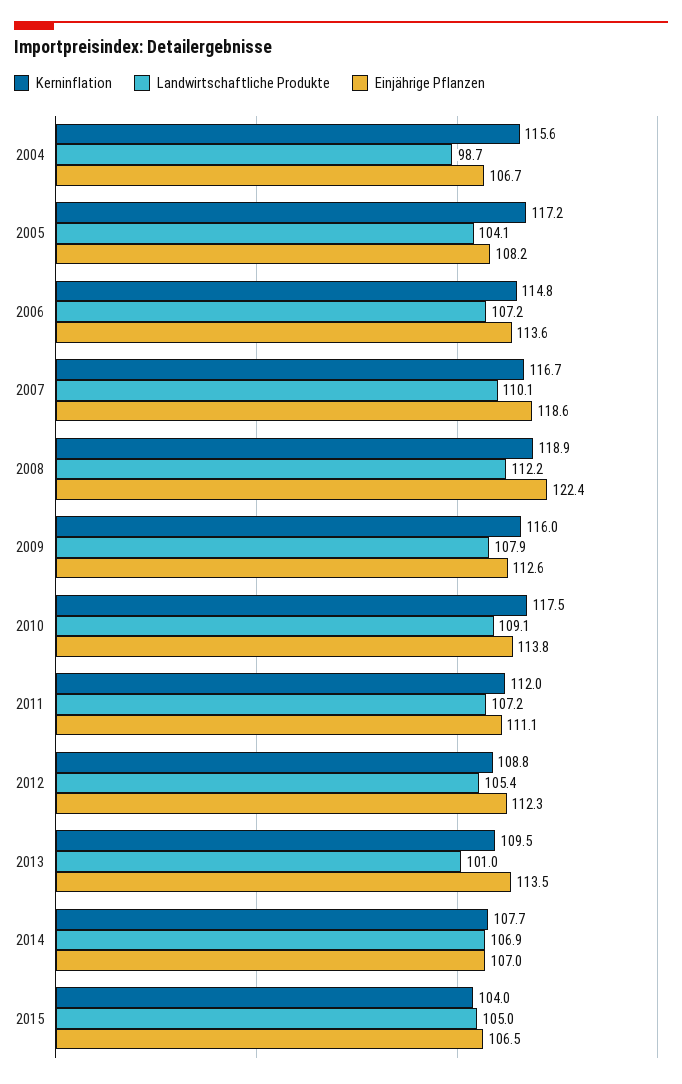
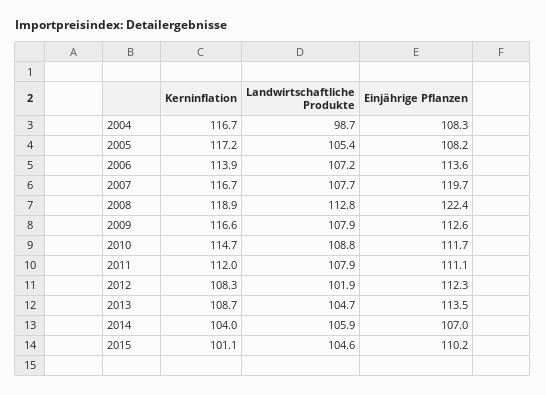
Kerninflation, 2004: 115.6 -> 116.7
Einjährige Pflanzen, 2004: 106.7 -> 108.3
Landwirtschaftliche Produkte, 2005: 104.1 -> 105.4
Kerninflation, 2006: 114.8 -> 113.9
Landwirtschaftliche Produkte, 2007: 110.1 -> 107.7
Einjährige Pflanzen, 2007: 118.6 -> 119.7
Landwirtschaftliche Produkte, 2008: 112.2 -> 112.8
Kerninflation, 2009: 116 -> 116.6
Kerninflation, 2010: 117.5 -> 114.7
Landwirtschaftliche Produkte, 2010: 109.1 -> 108.8
Einjährige Pflanzen, 2010: 113.8 -> 111.7
Landwirtschaftliche Produkte, 2011: 107.2 -> 107.9
Kerninflation, 2012: 108.8 -> 108.3
Landwirtschaftliche Produkte, 2012: 105.4 -> 101.9
Kerninflation, 2013: 109.5 -> 108.7
Landwirtschaftliche Produkte, 2013: 101 -> 104.7
Kerninflation, 2014: 107.7 -> 104
Landwirtschaftliche Produkte, 2014: 106.9 -> 105.9
Kerninflation, 2015: 104 -> 101.1
Landwirtschaftliche Produkte, 2015: 105 -> 104.6
Einjährige Pflanzen, 2015: 106.5 -> 110.2

